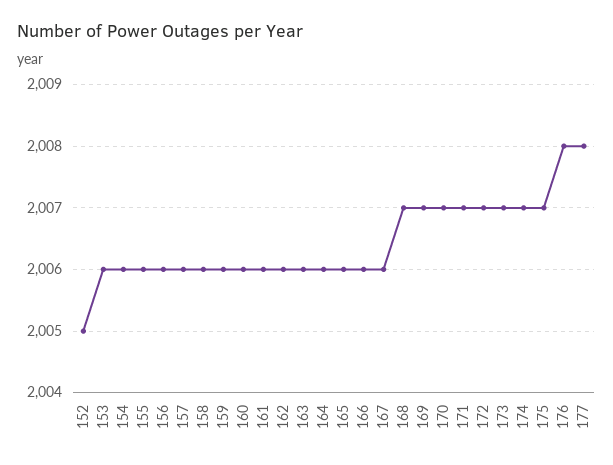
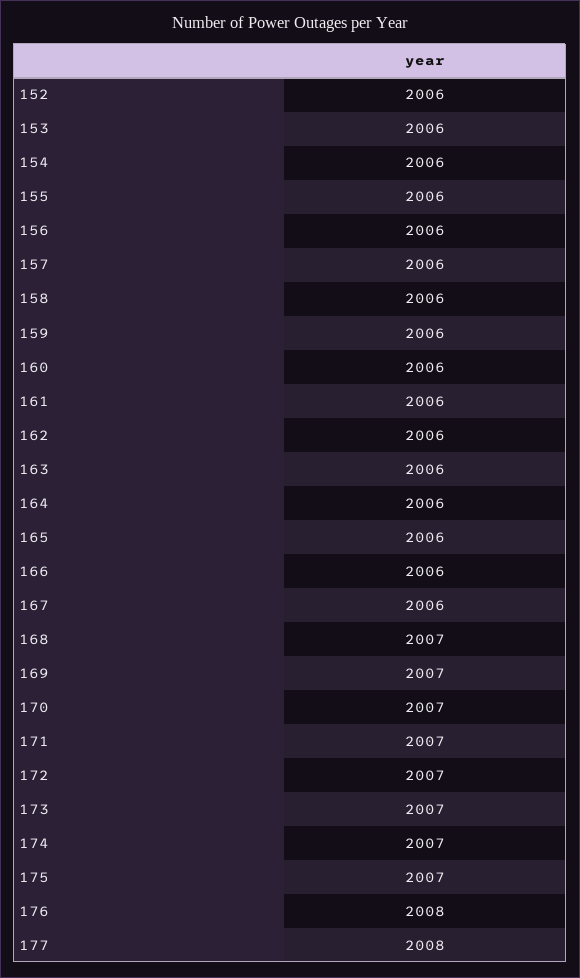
152: 2005 -> 2006

